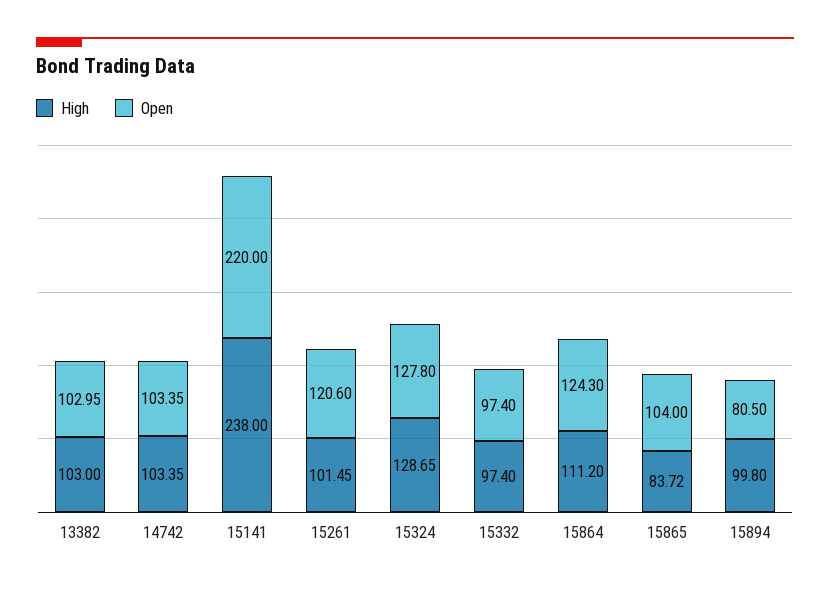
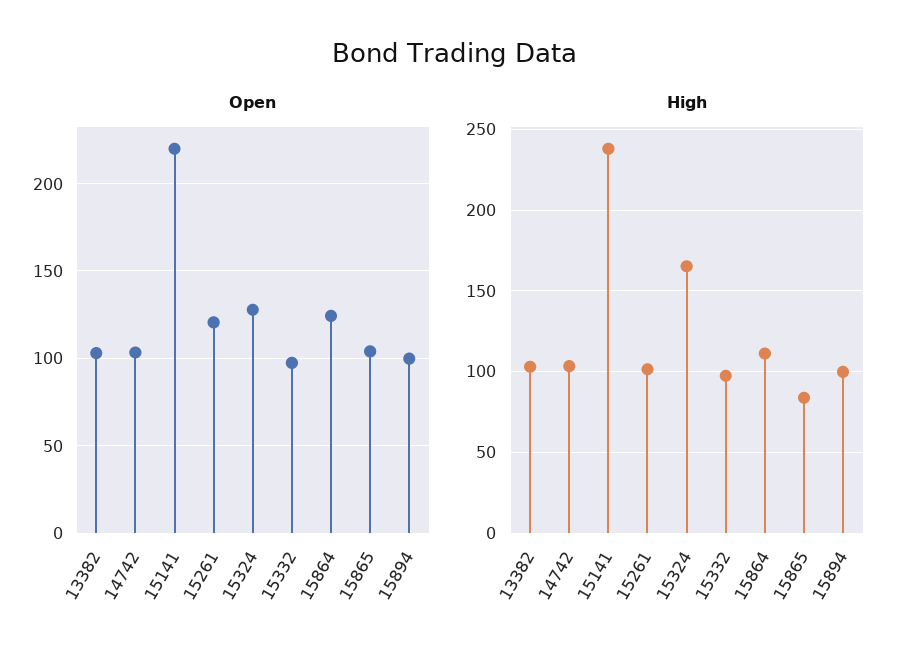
High, 15324: 128.65 -> 165
Open, 15894: 80.5 -> 100

